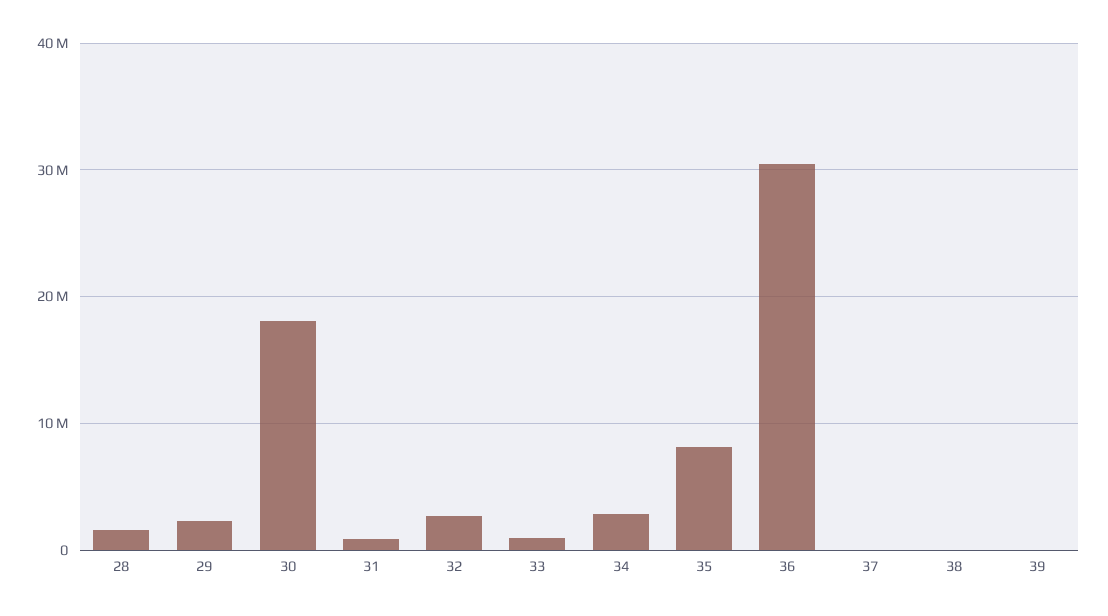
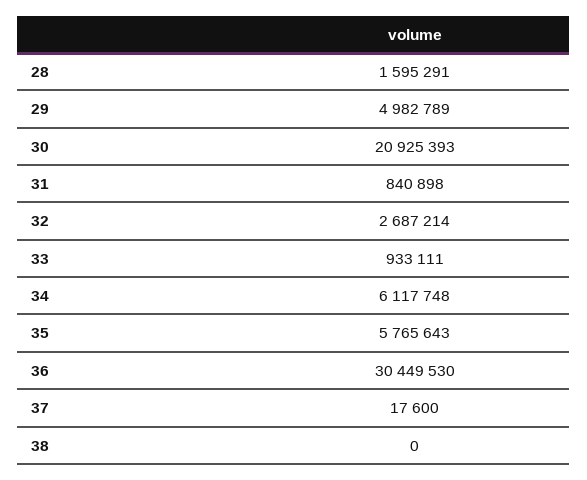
29: 2000000 -> 4982789
30: 18000000 -> 20925393
34: 3000000 -> 6117748
35: 8000000 -> 5765643
39: 0 -> none

